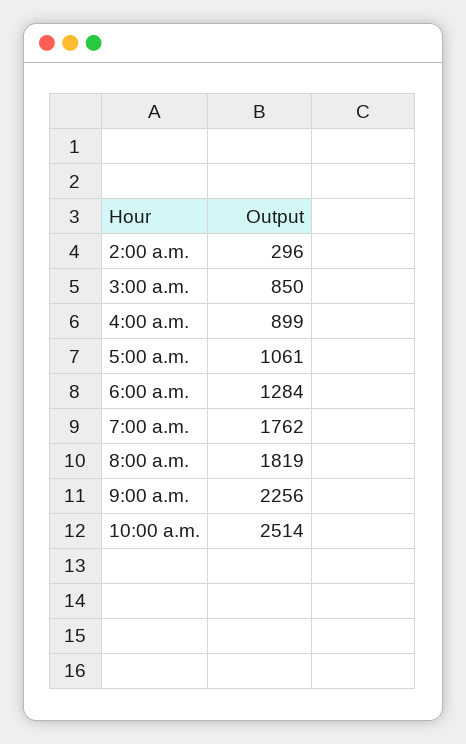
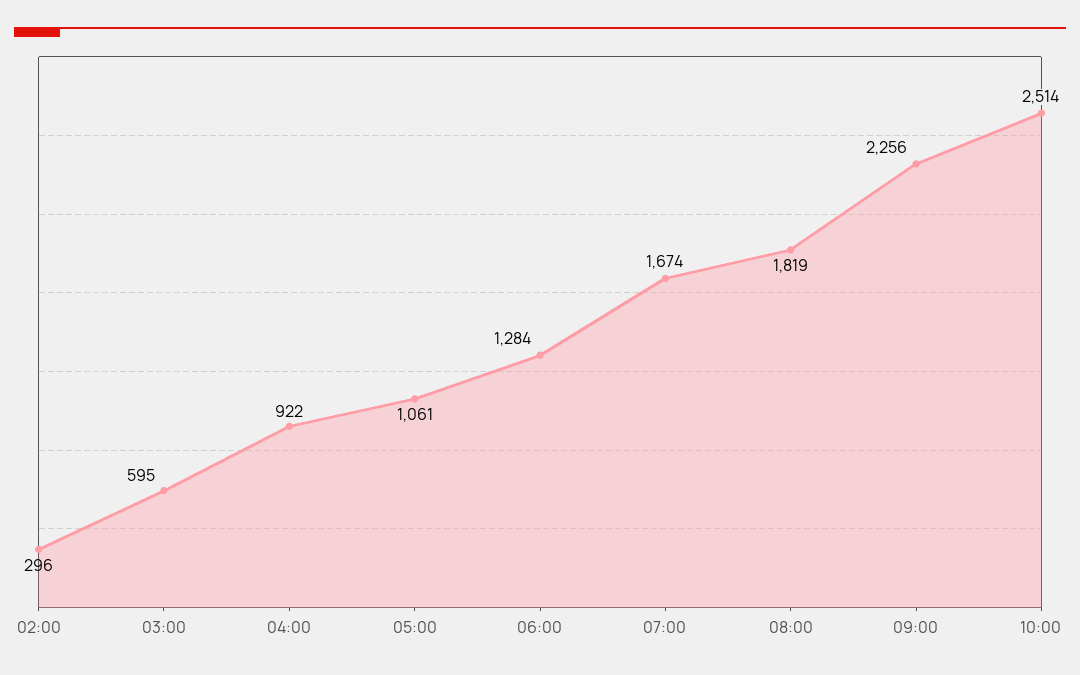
3:00 a.m.: 850 -> 595
4:00 a.m.: 899 -> 922
7:00 a.m.: 1762 -> 1674

